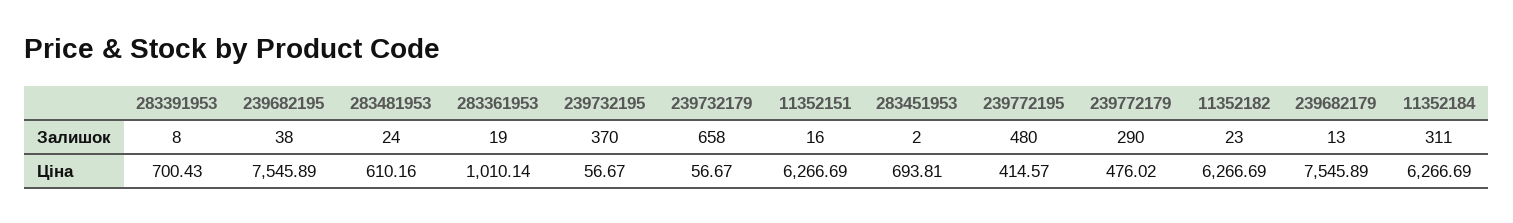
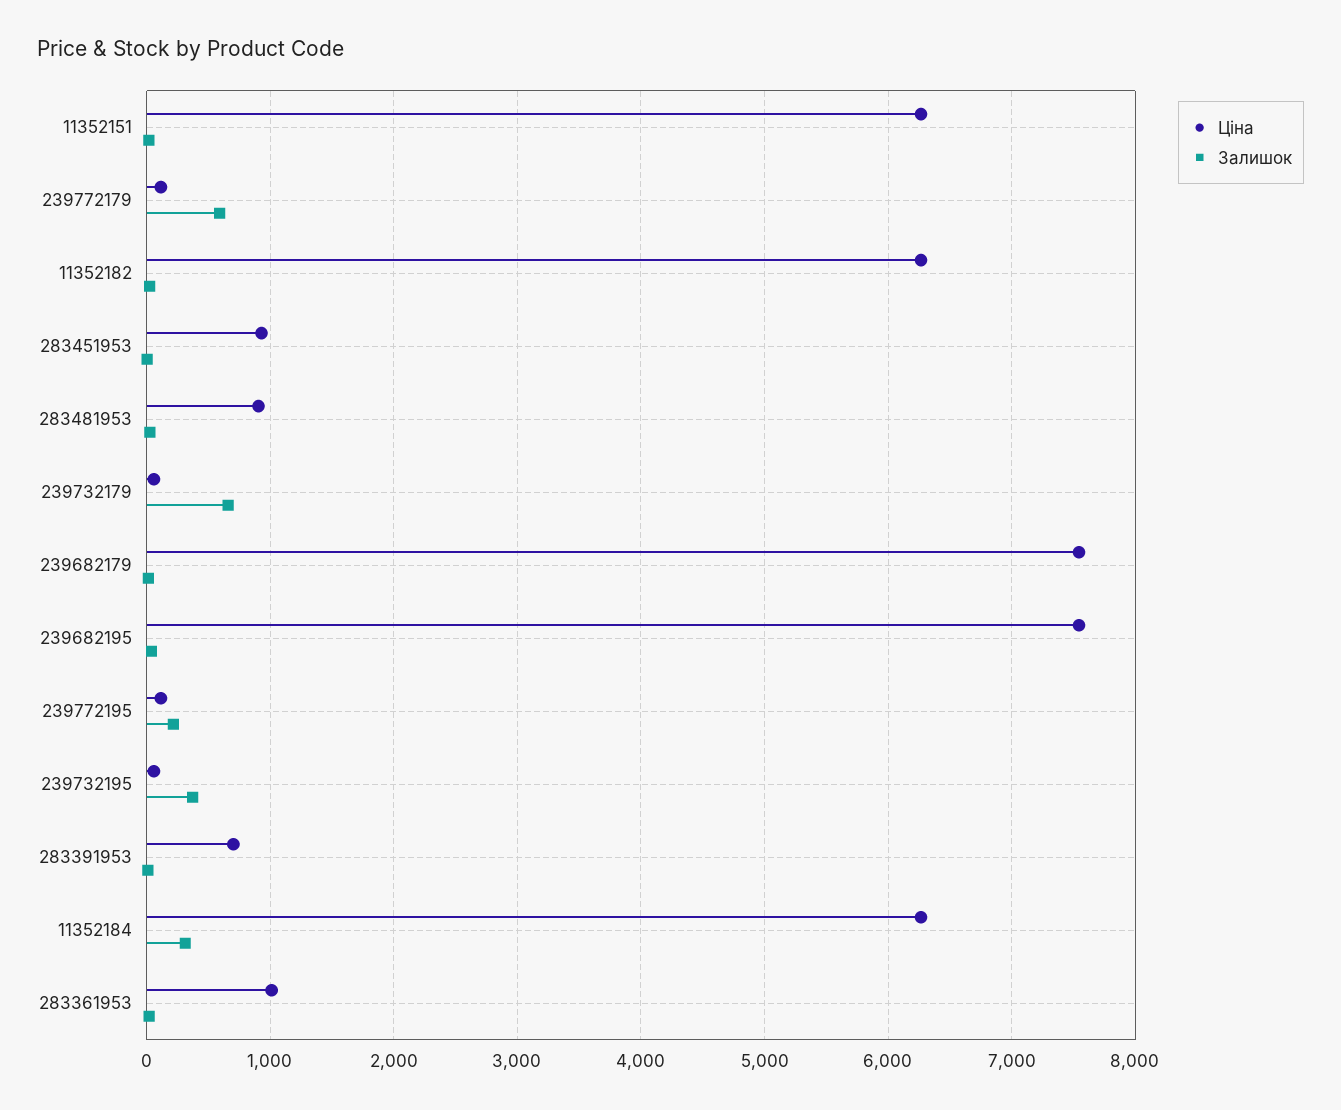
Залишок, 239772195: 480 -> 200
Залишок, 239772179: 290 -> 600
Ціна, 283481953: 610.16 -> 900
Ціна, 283451953: 693.81 -> 900
Ціна, 239772195: 414.57 -> 100
Ціна, 239772179: 476.02 -> 100

